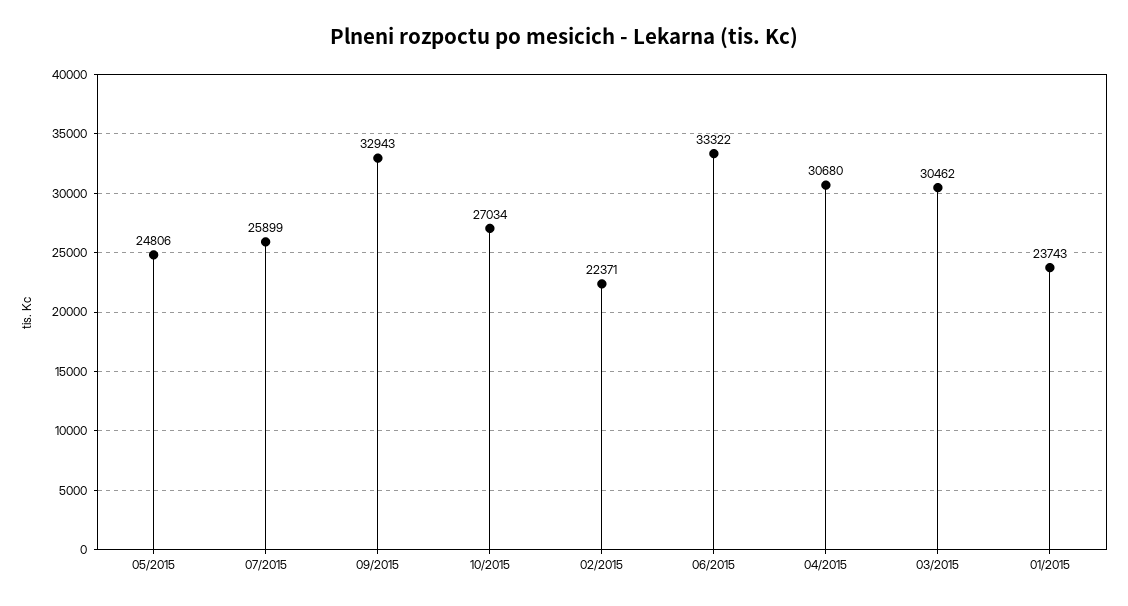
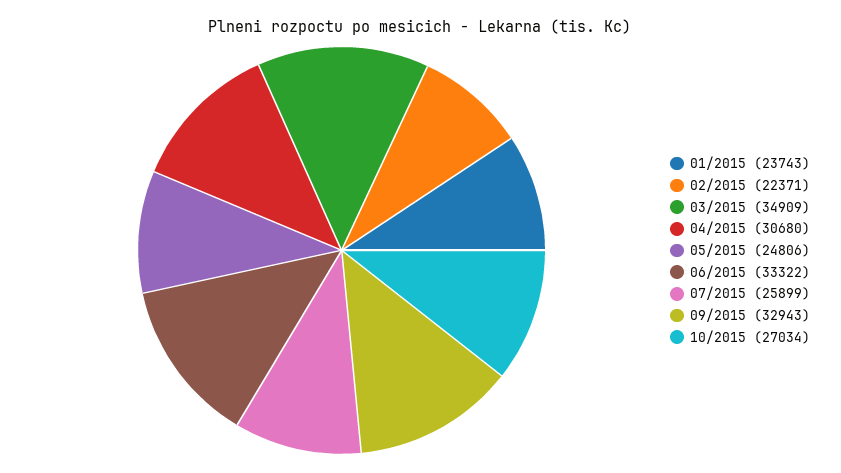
03/2015: 30462 -> 34909

